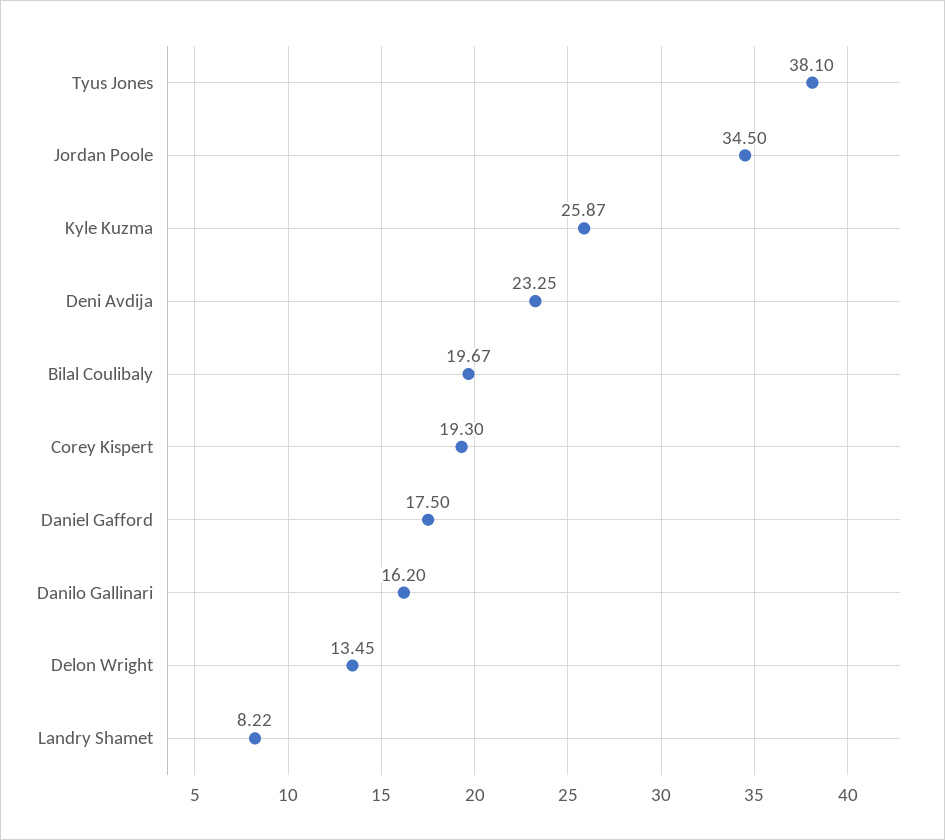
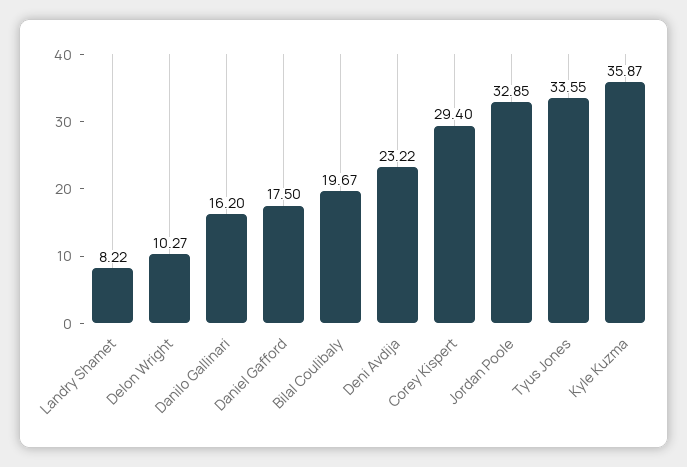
Tyus Jones: 38.1 -> 33.55
Jordan Poole: 34.5 -> 32.85
Kyle Kuzma: 25.87 -> 35.87
Deni Avdija: 23.25 -> 23.22
Corey Kispert: 19.3 -> 29.4
Delon Wright: 13.45 -> 10.27

